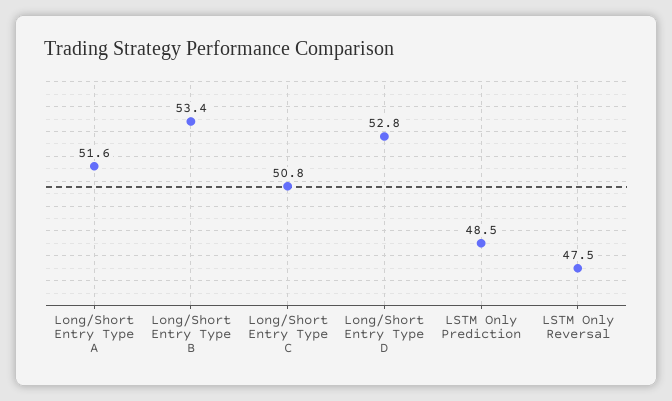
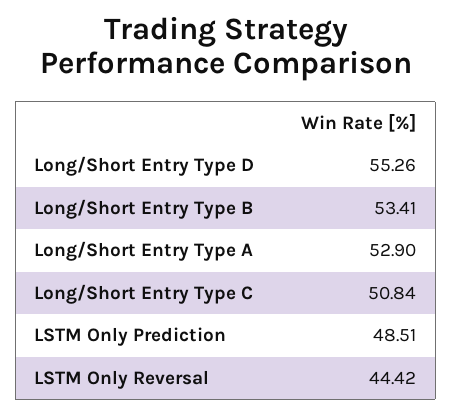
Long/Short Entry Type A: 51.6 -> 52.9
Long/Short Entry Type D: 52.8 -> 55.26
LSTM Only Reversal: 47.5 -> 44.42

